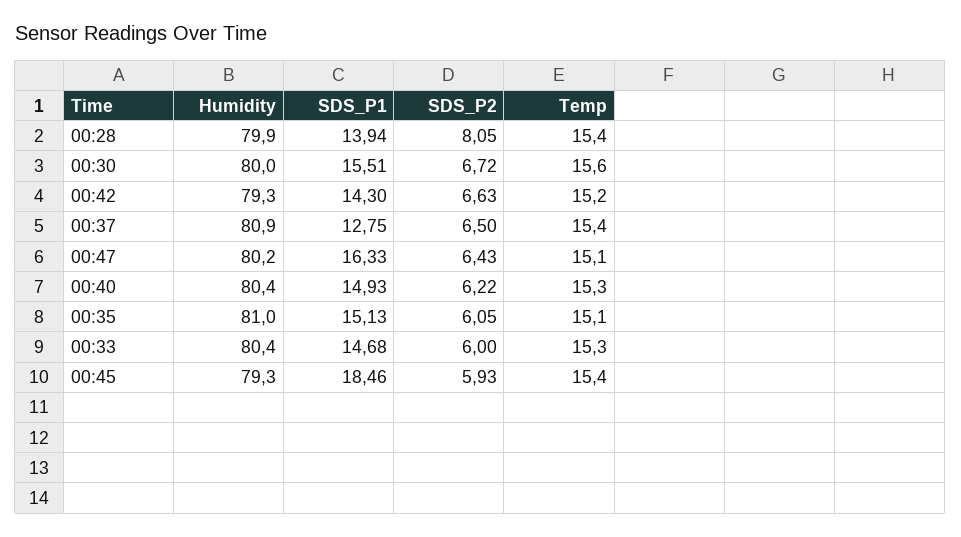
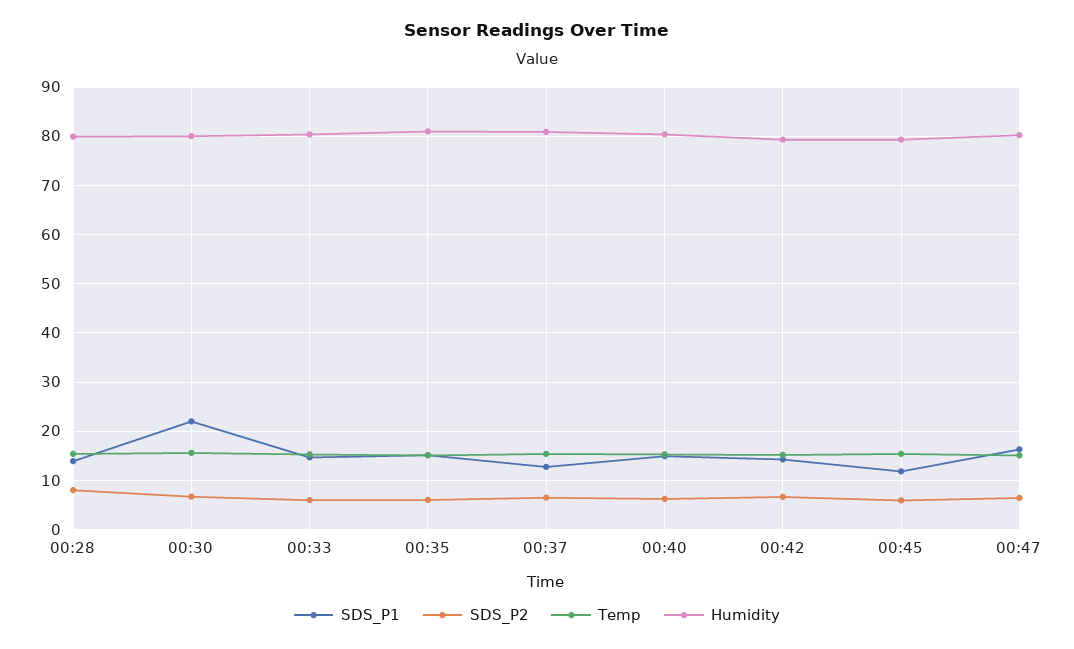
SDS_P1, 00:30: 15.51 -> 22
SDS_P1, 00:45: 18.46 -> 12

